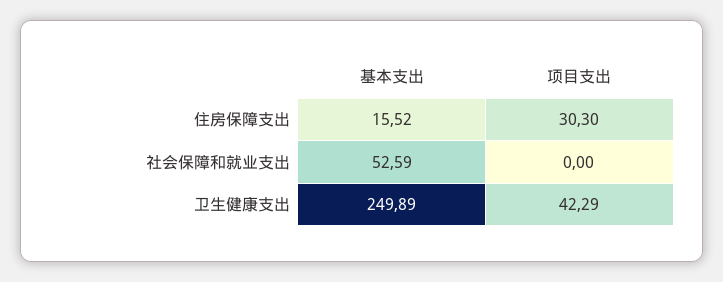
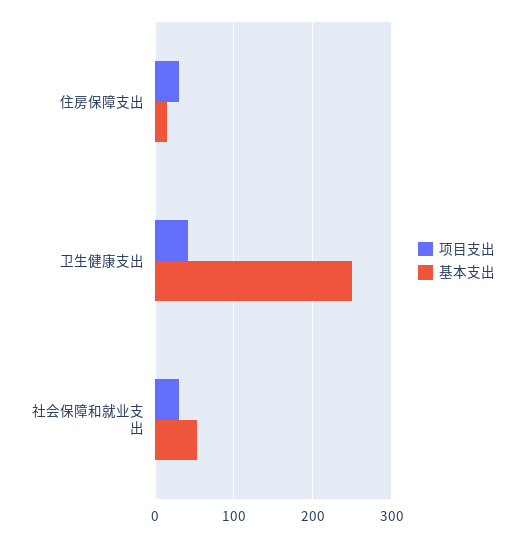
项目支出, 社会保障和就业支出: 0 -> 30

